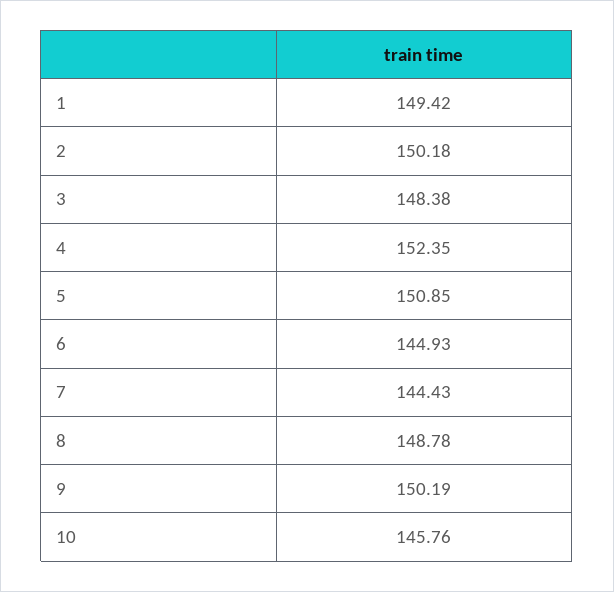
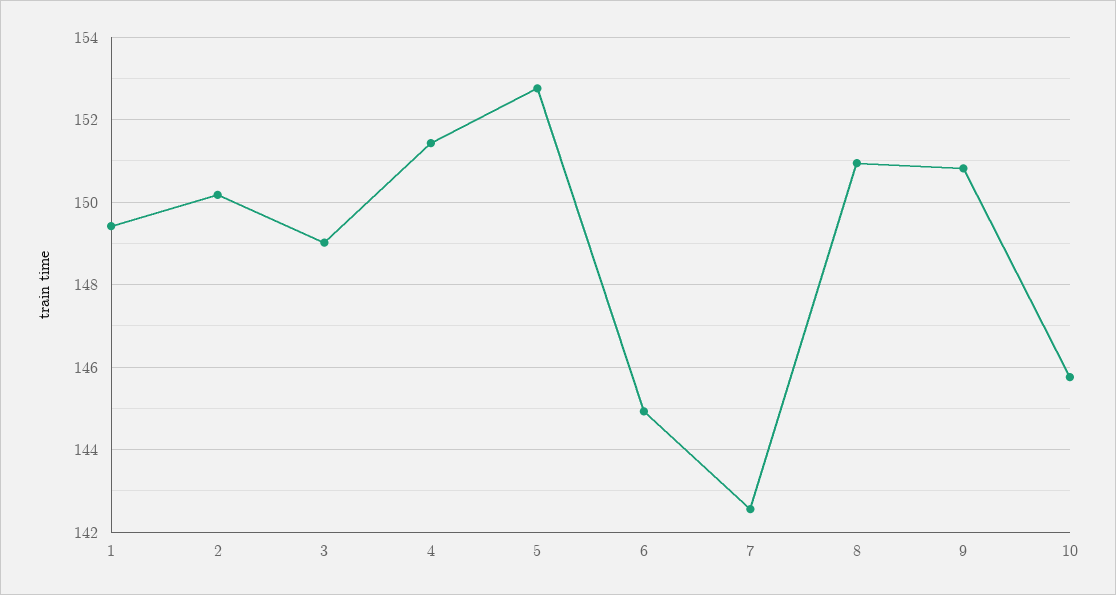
3: 148.38 -> 149
4: 152.35 -> 151.4
5: 150.85 -> 152.8
7: 144.43 -> 142.6
8: 148.78 -> 151
9: 150.19 -> 150.8

